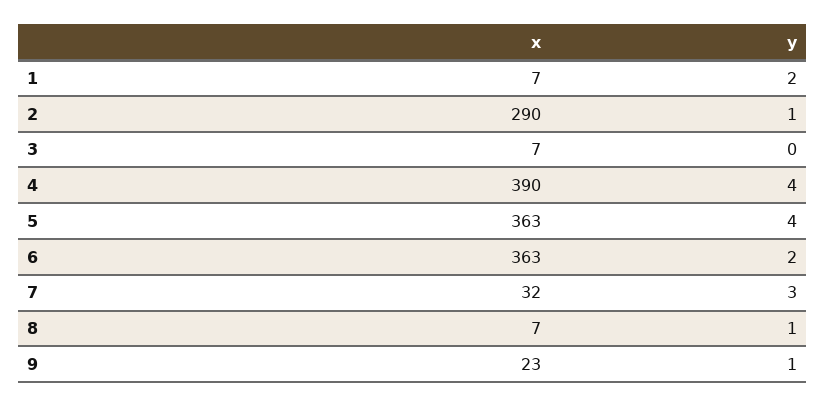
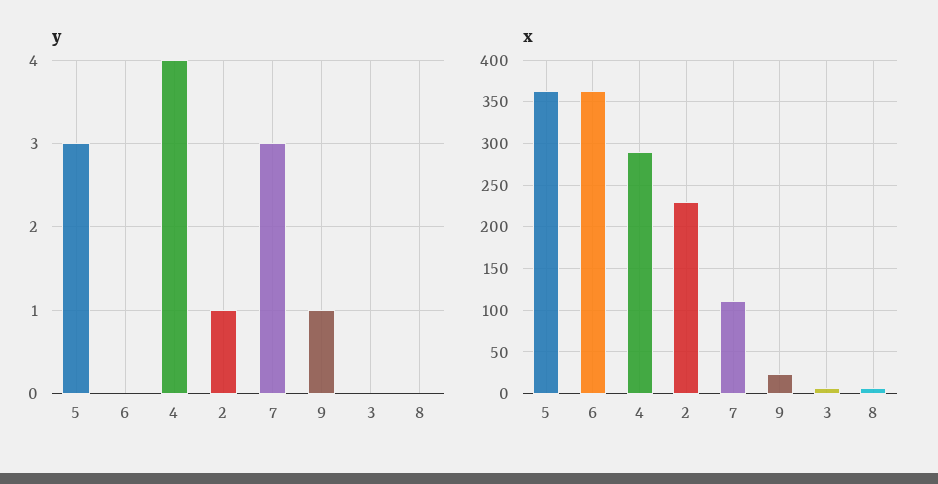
x, 1: 7 -> none
y, 1: 2 -> none
x, 2: 290 -> 230
x, 4: 390 -> 290
y, 5: 4 -> 3
y, 6: 2 -> 0
x, 7: 32 -> 110
y, 8: 1 -> 0

